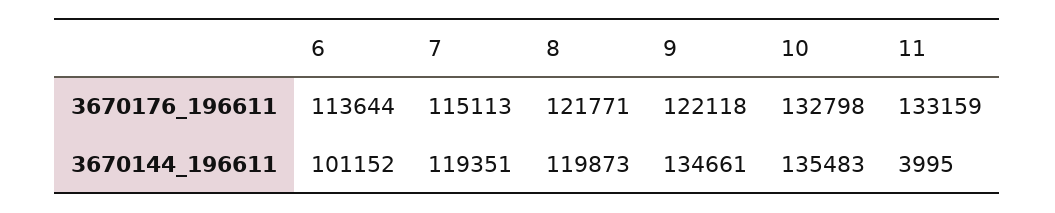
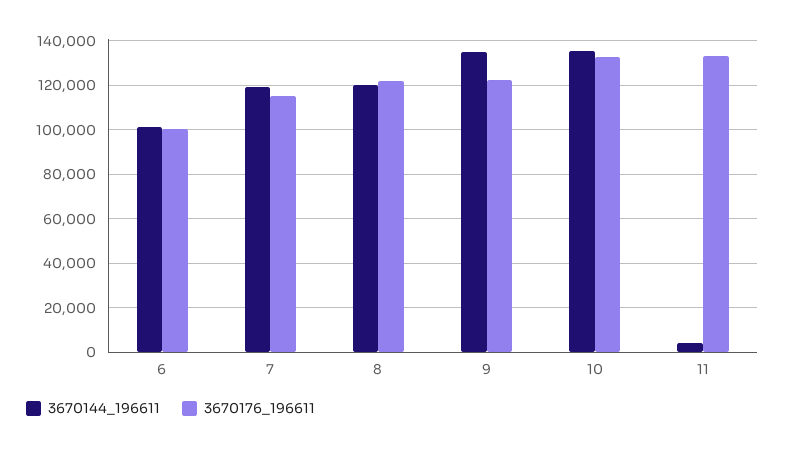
3670176_196611, 6: 113644 -> 100000

